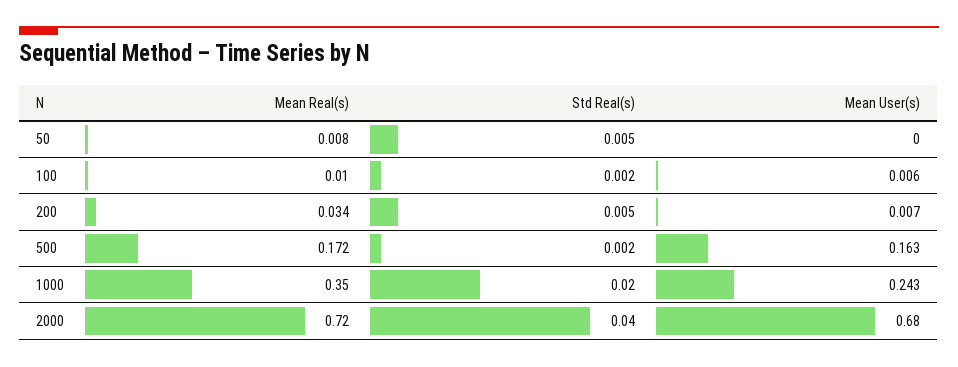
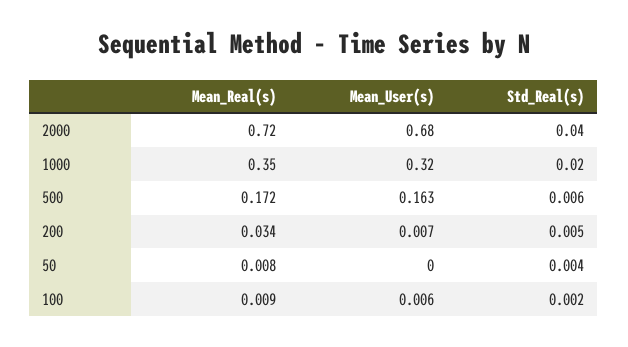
Std Real(s), 50: 0.005 -> 0.004
Mean Real(s), 100: 0.01 -> 0.009
Std Real(s), 500: 0.002 -> 0.006
Mean User(s), 1000: 0.243 -> 0.32

